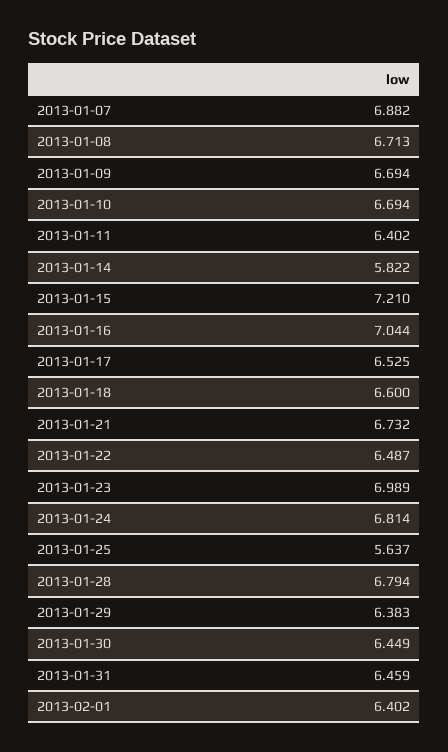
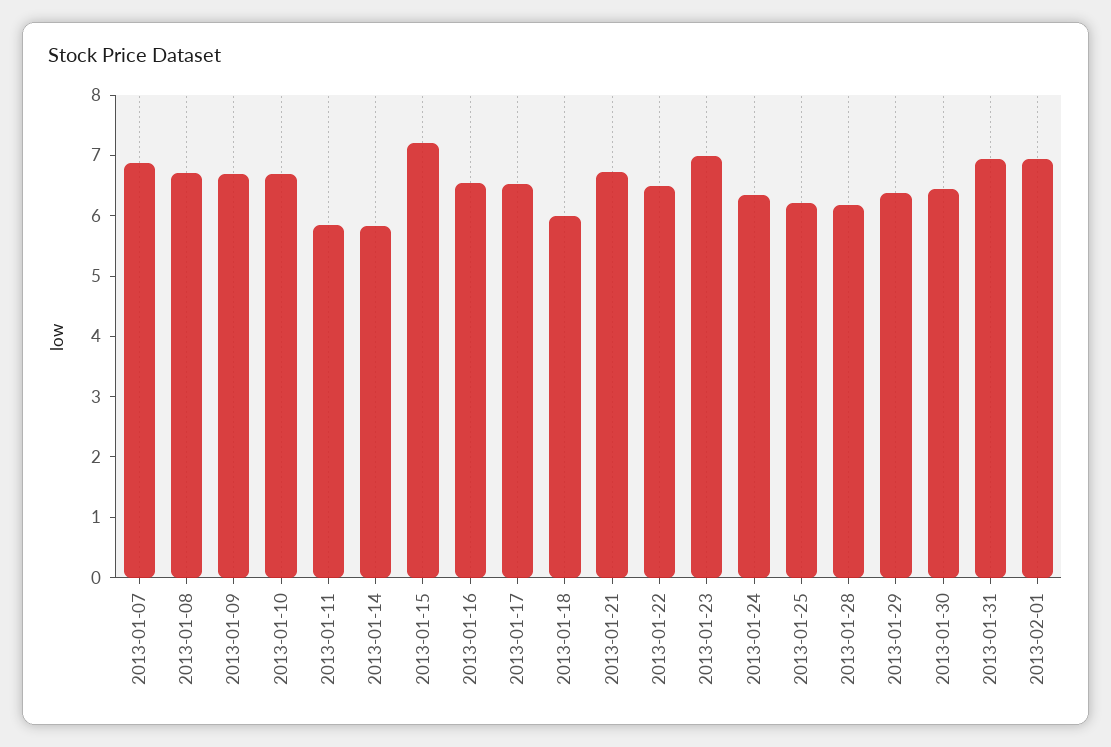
2013-01-11: 6.402 -> 5.8
2013-01-16: 7.044 -> 6.6
2013-01-18: 6.6 -> 6
2013-01-24: 6.814 -> 6.4
2013-01-25: 5.637 -> 6.2
2013-01-28: 6.794 -> 6.2
2013-01-31: 6.459 -> 7
2013-02-01: 6.402 -> 7

